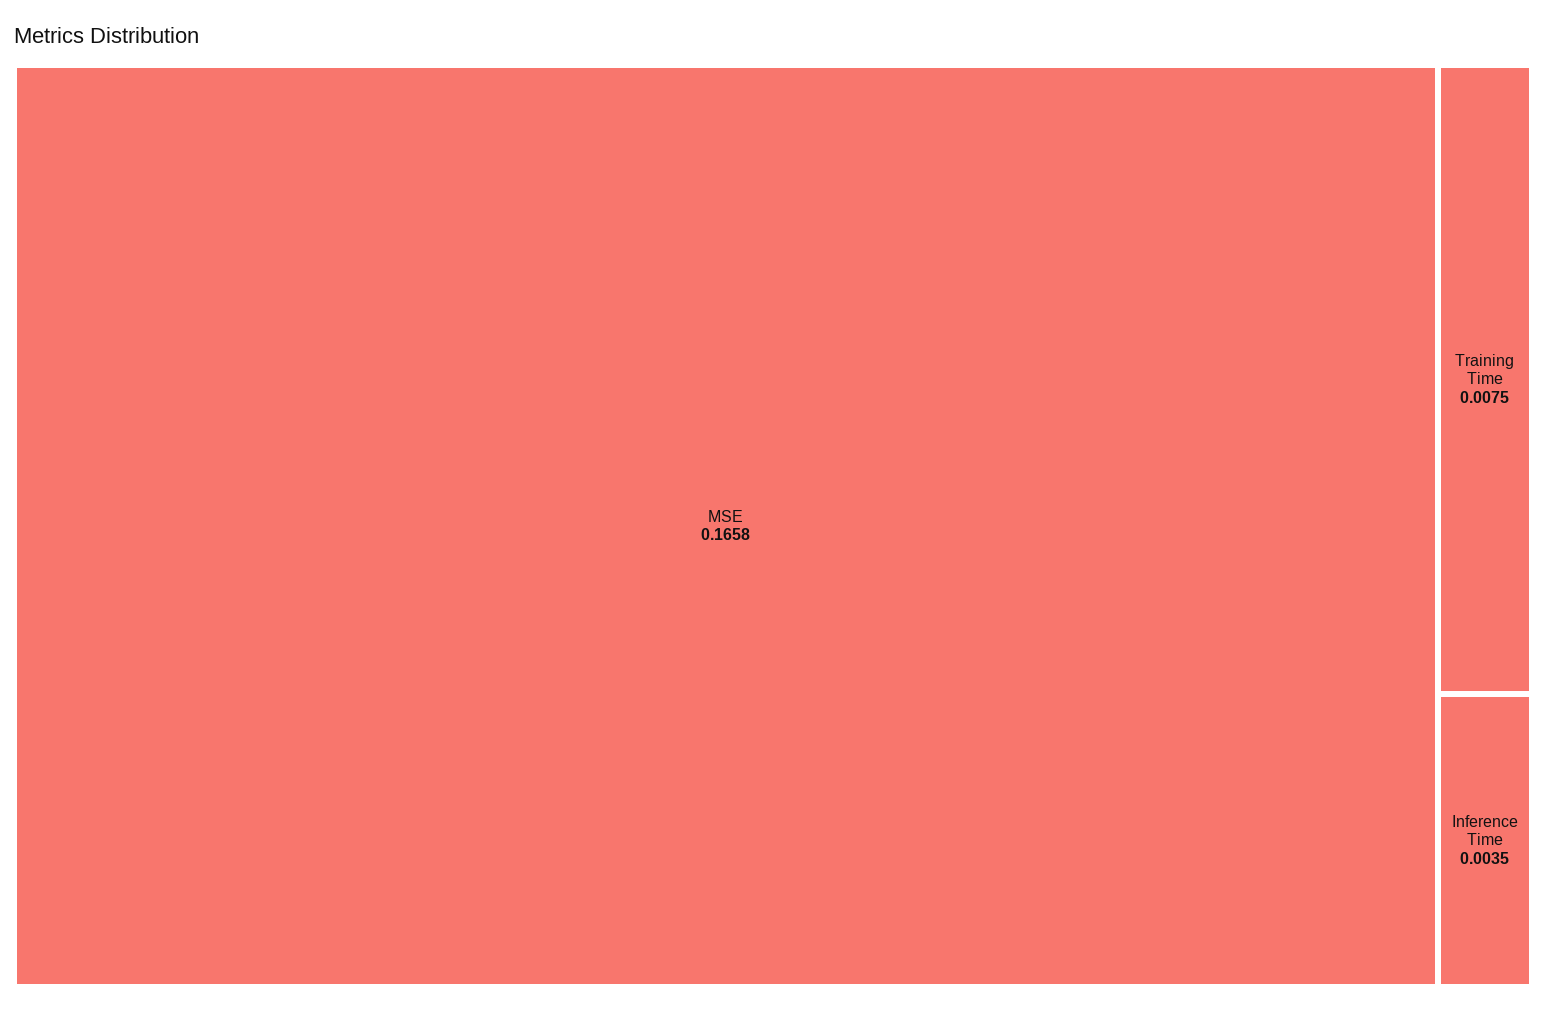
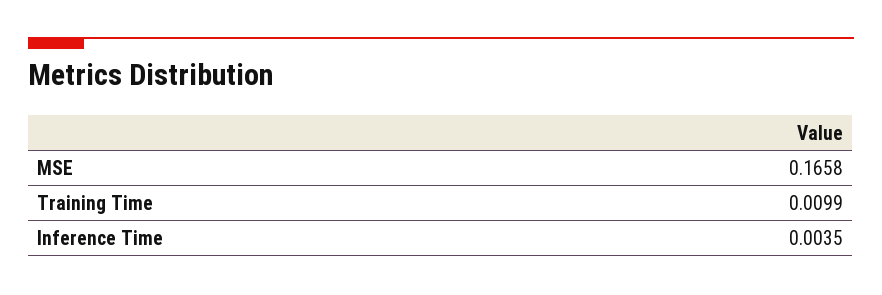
Training Time: 0.0075 -> 0.0099

